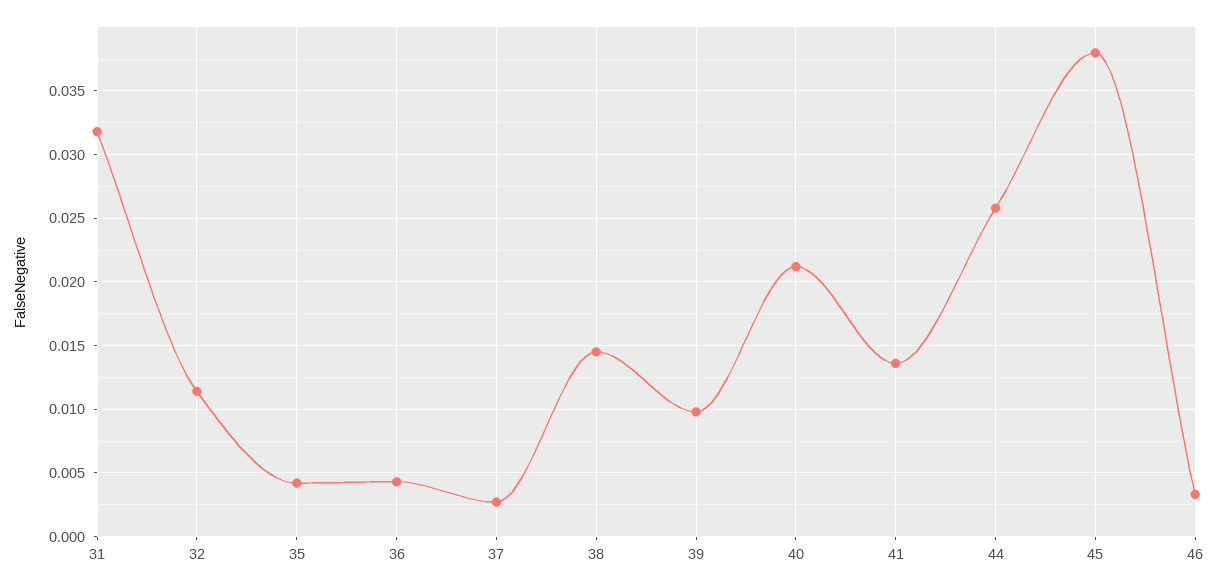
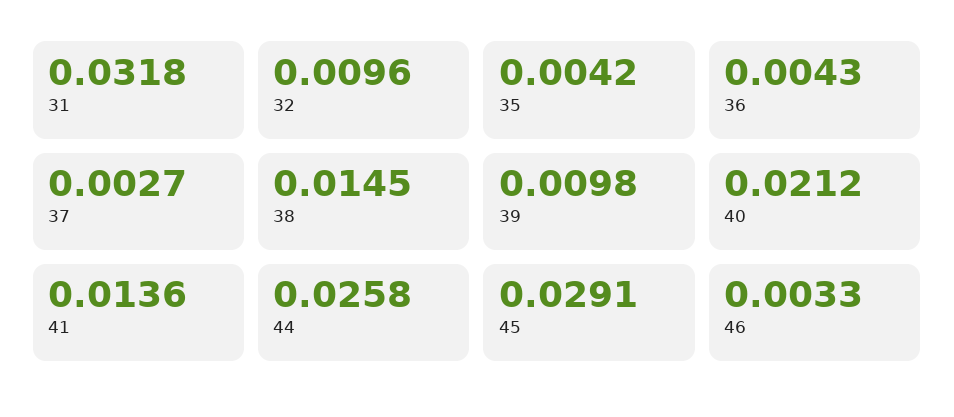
32: 0.0115 -> 0.0096
45: 0.038 -> 0.0291

